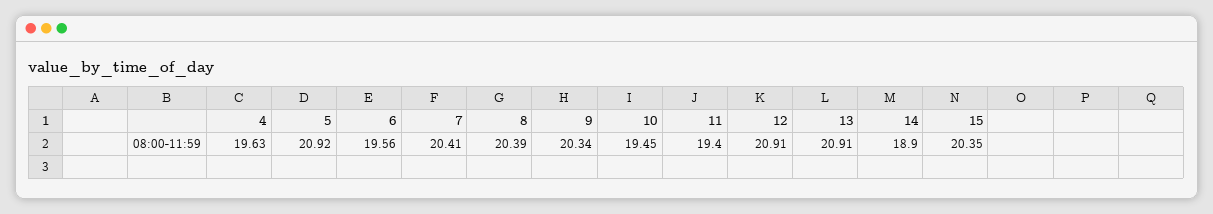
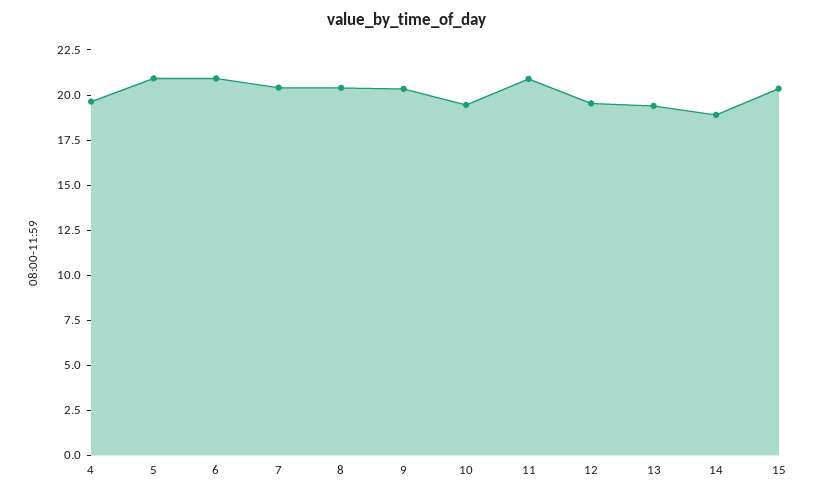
6: 19.56 -> 21
11: 19.4 -> 21
12: 20.91 -> 19.5
13: 20.91 -> 19.5

